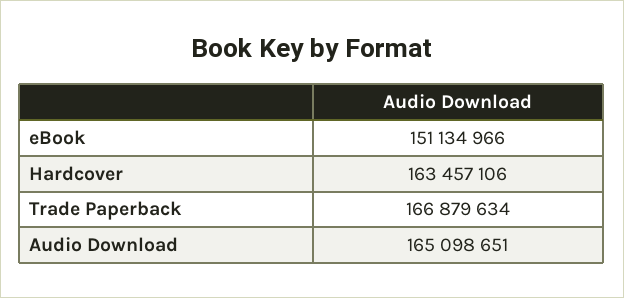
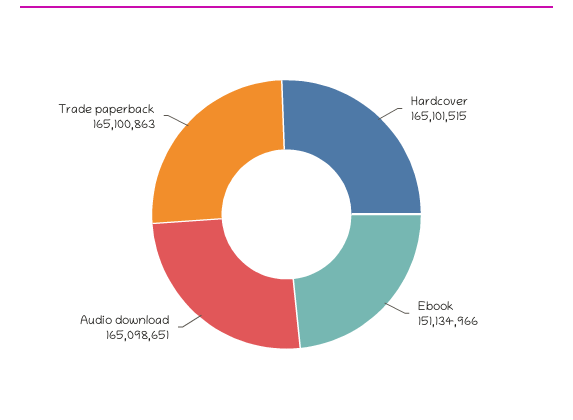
Hardcover: 163457106 -> 165101515
Trade Paperback: 166879634 -> 165100863

